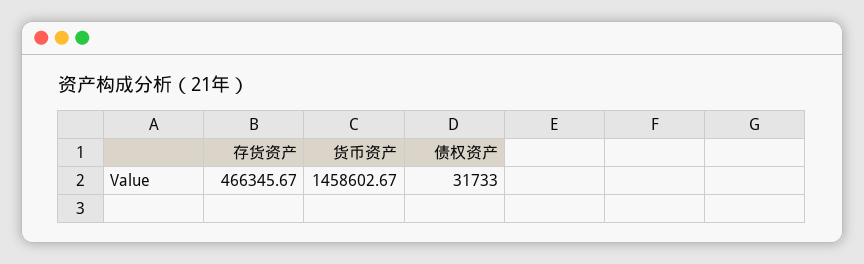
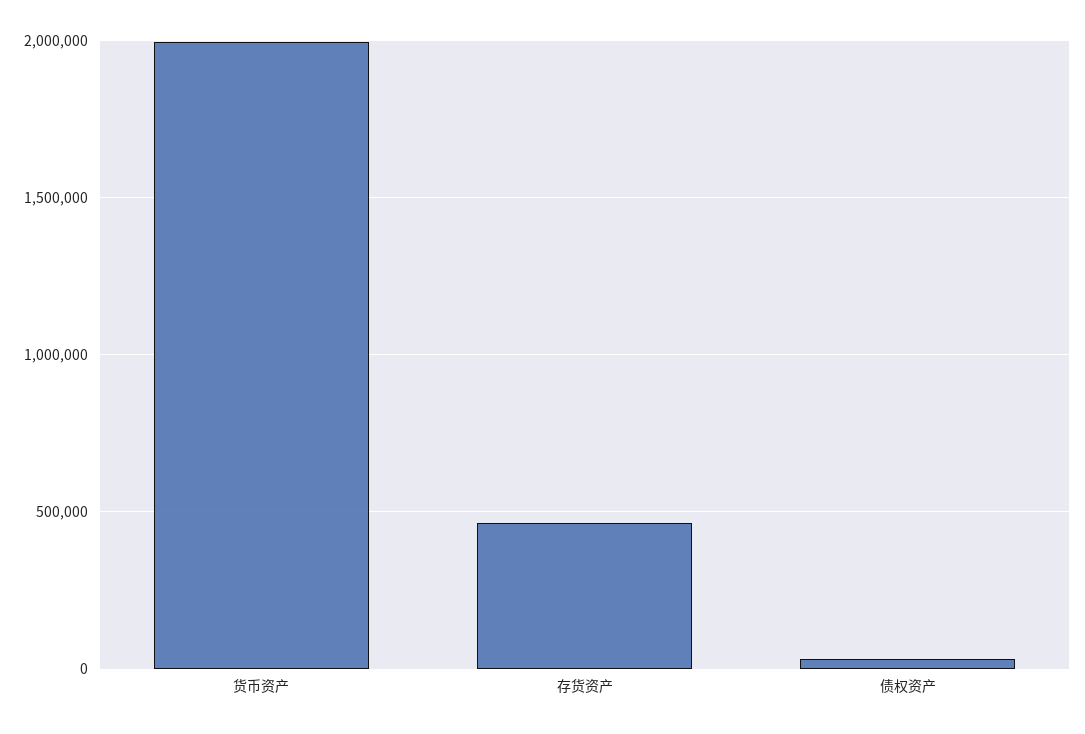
货币资产: 1458602.67 -> 2000000

